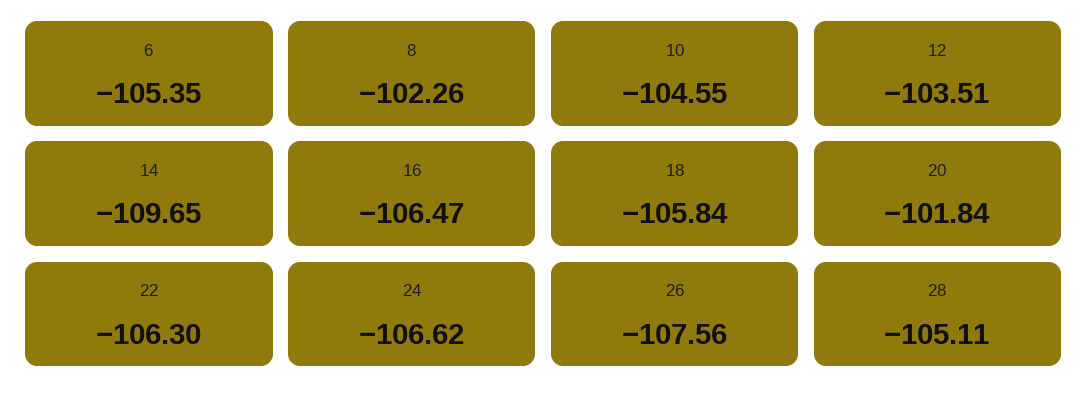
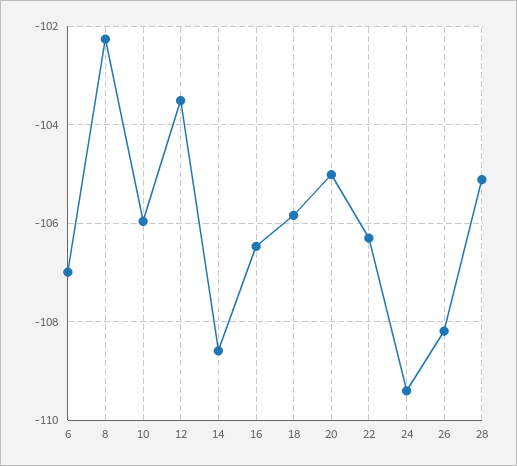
6: -105.35 -> -107
10: -104.55 -> -106
14: -109.65 -> -108.6
20: -101.84 -> -105
24: -106.62 -> -109.4
26: -107.56 -> -108.2

